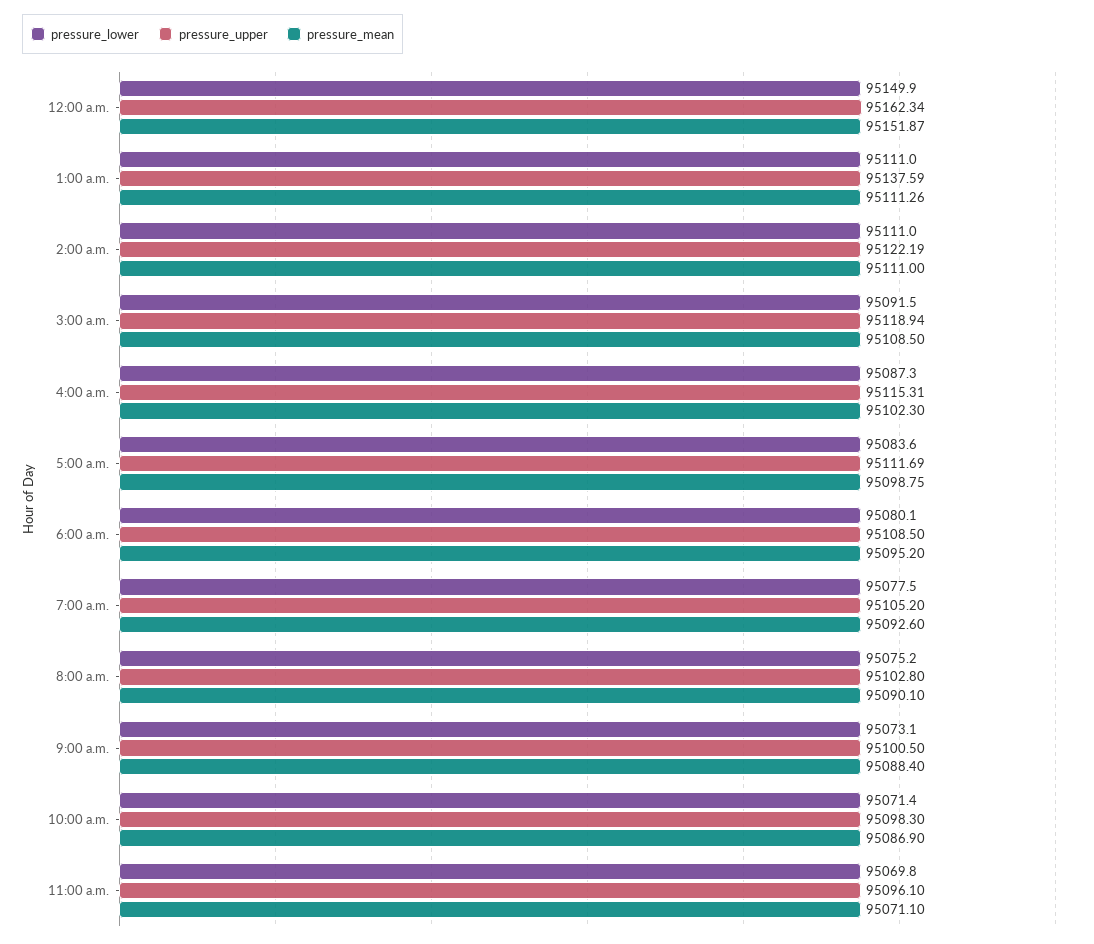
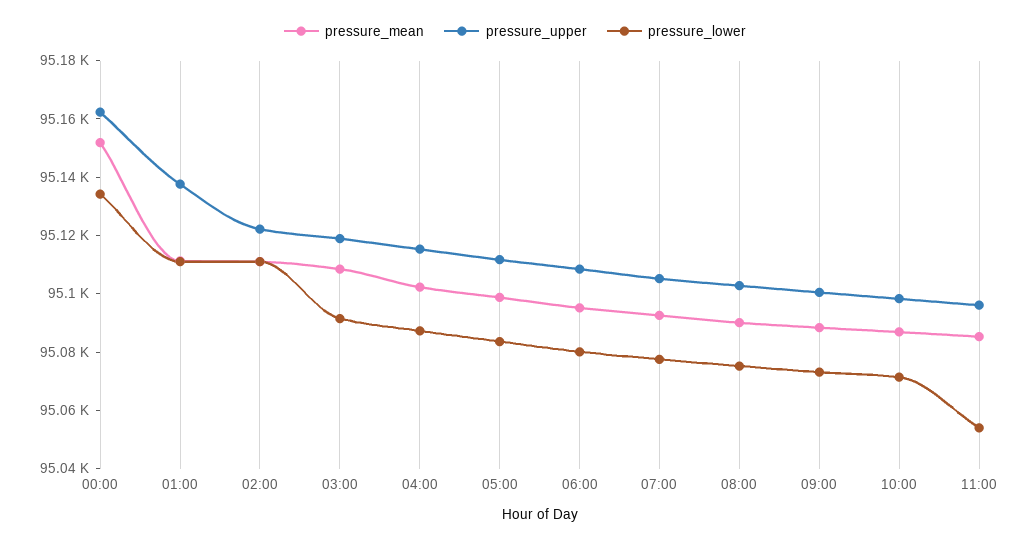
pressure_lower, 12:00 a.m.: 95149.9 -> 95135
pressure_lower, 11:00 a.m.: 95069.8 -> 95055
pressure_mean, 11:00 a.m.: 95071.1 -> 95085

